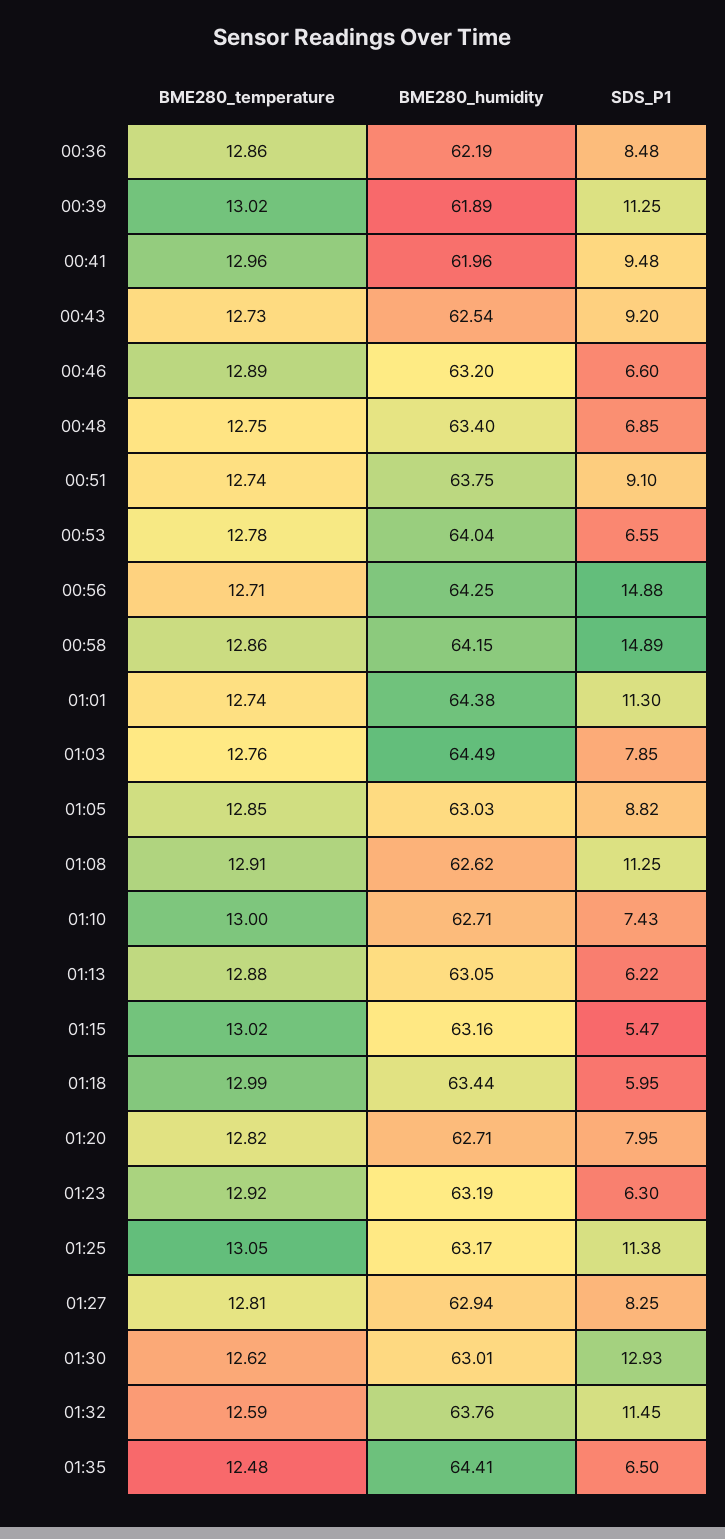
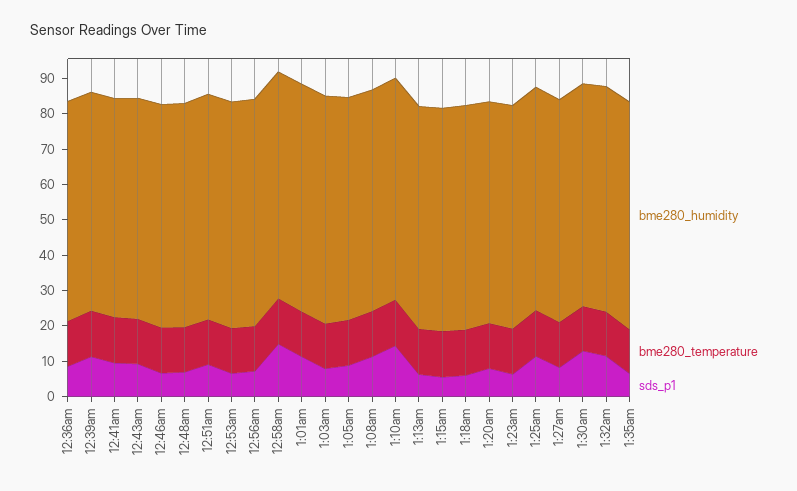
SDS_P1, 00:56: 14.88 -> 7.5
SDS_P1, 01:10: 7.43 -> 15

